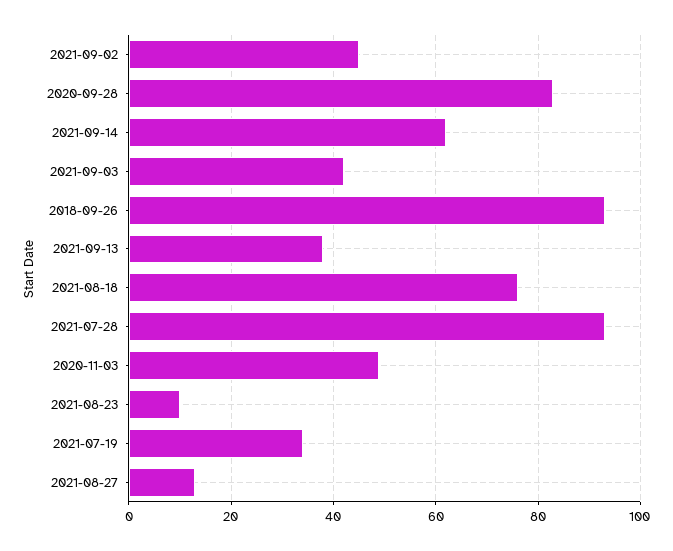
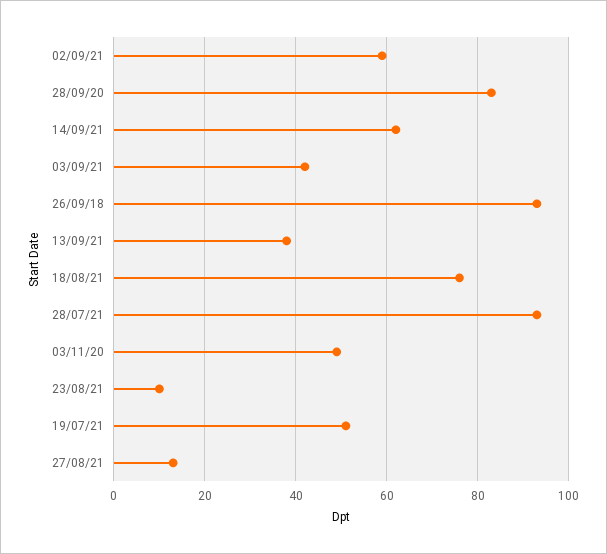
2021-09-02: 45 -> 60
2021-07-19: 35 -> 50

